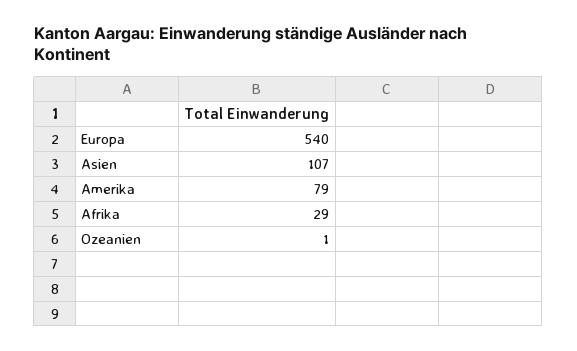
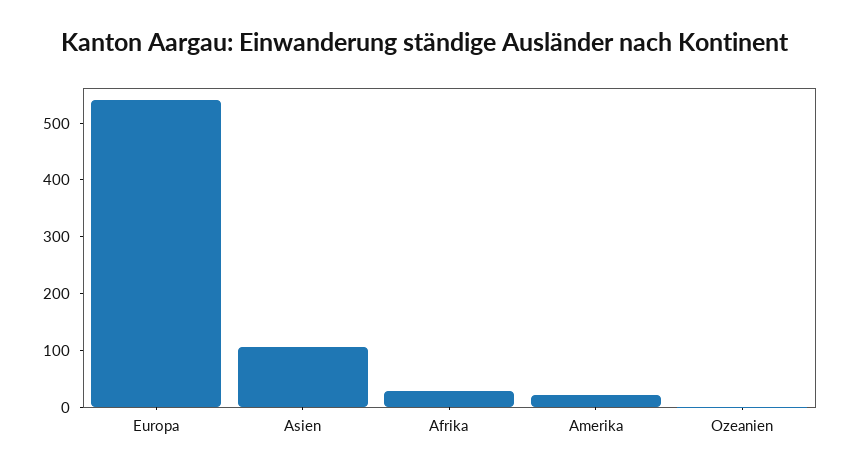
Amerika: 79 -> 20

